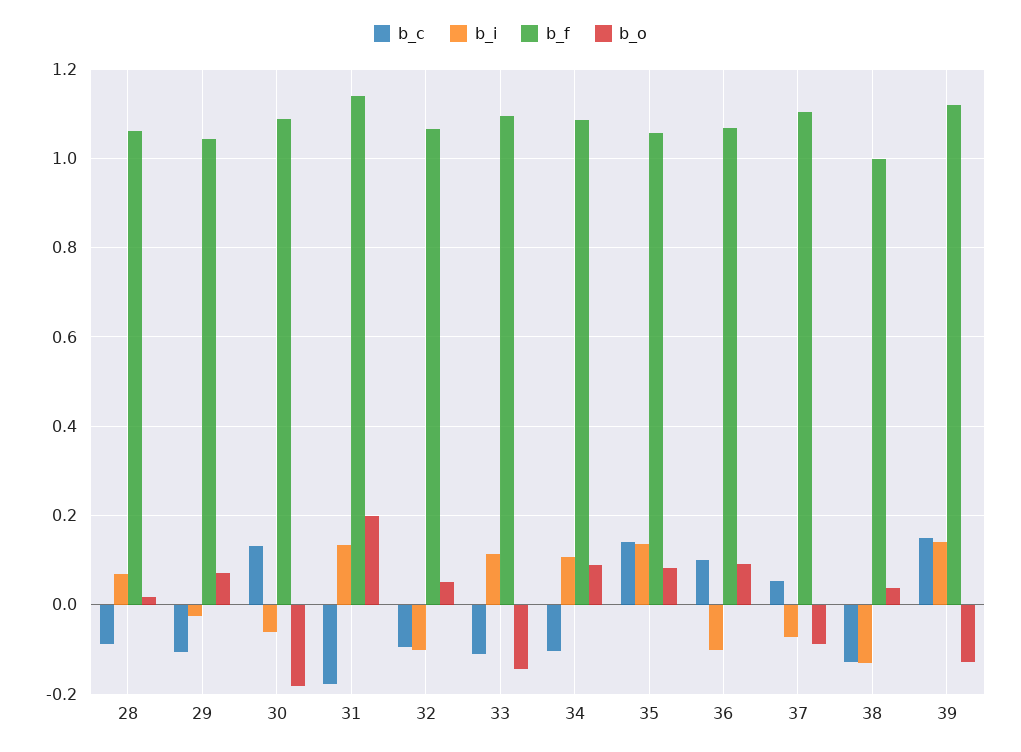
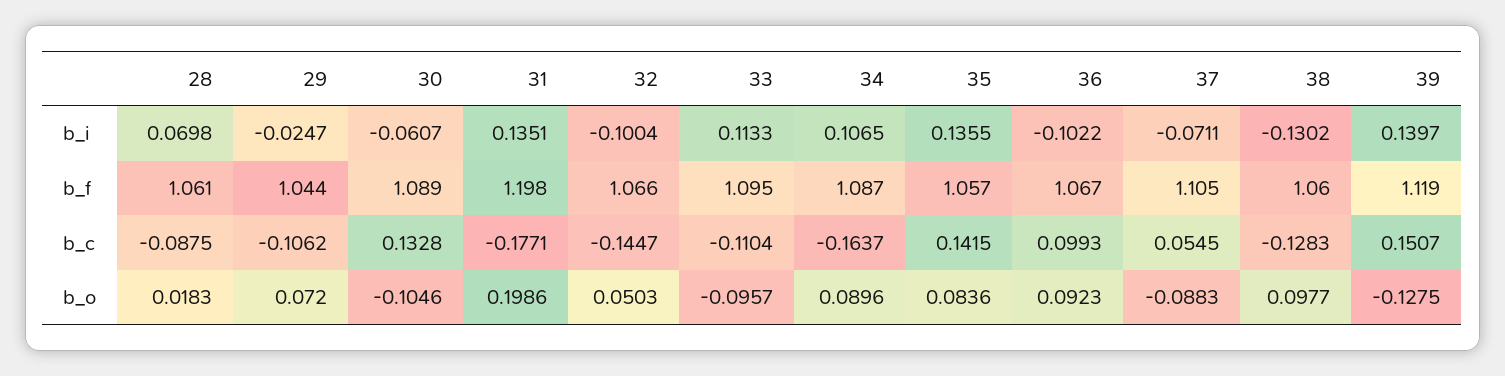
b_o, 30: -0.18 -> -0.1046
b_f, 31: 1.14 -> 1.198
b_c, 32: -0.1 -> -0.1447
b_o, 33: -0.14 -> -0.0957
b_c, 34: -0.1 -> -0.1637
b_f, 38: 1 -> 1.06
b_o, 38: 0.04 -> 0.0977

